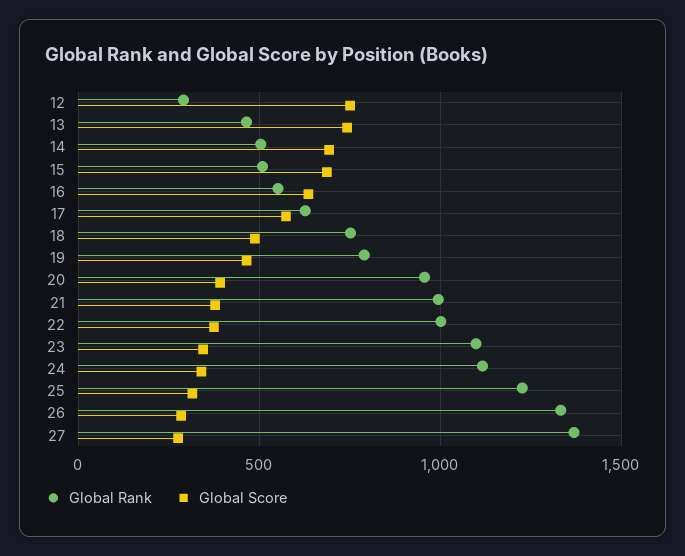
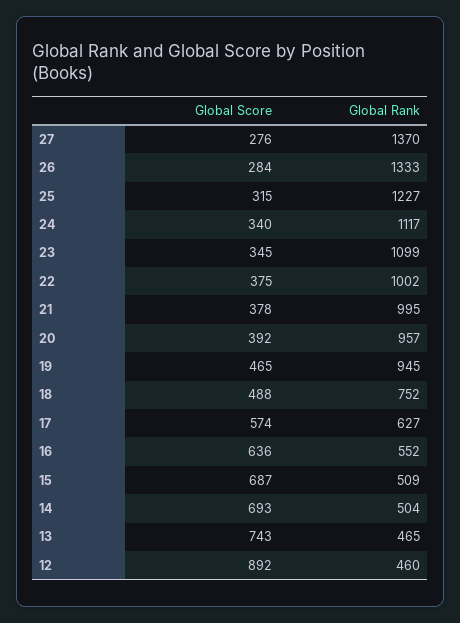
Global Rank, 12: 300 -> 460
Global Score, 12: 750 -> 892
Global Rank, 19: 800 -> 945

